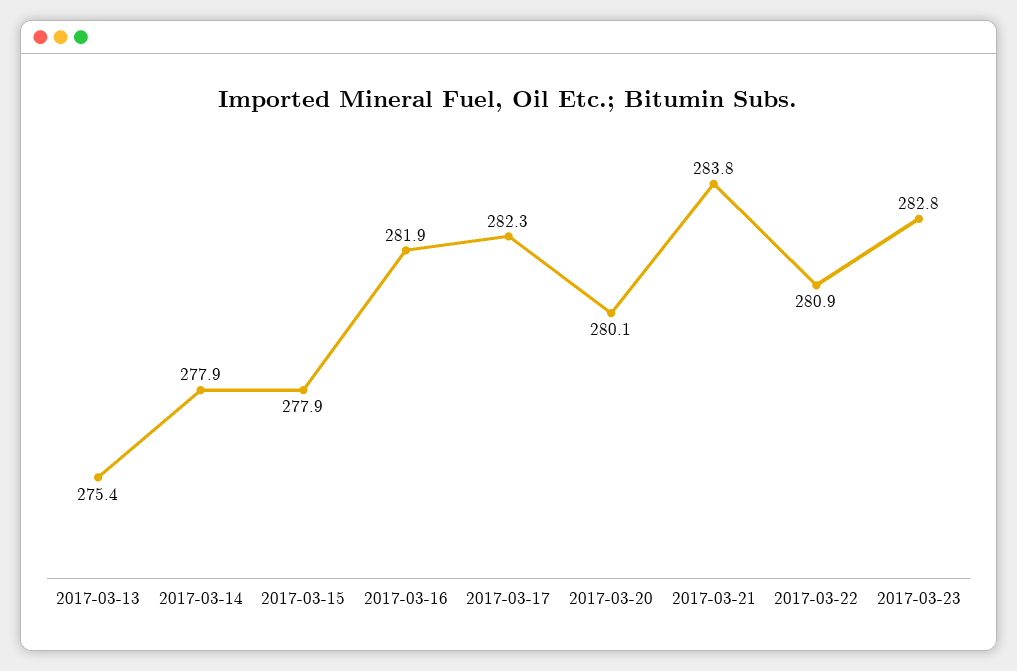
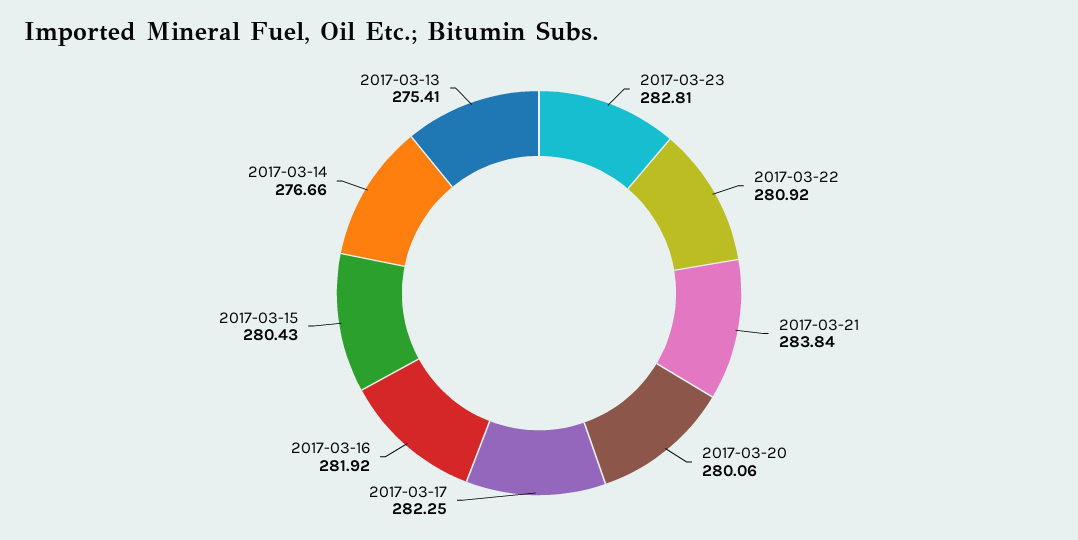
2017-03-14: 277.9 -> 276.66
2017-03-15: 277.9 -> 280.43

